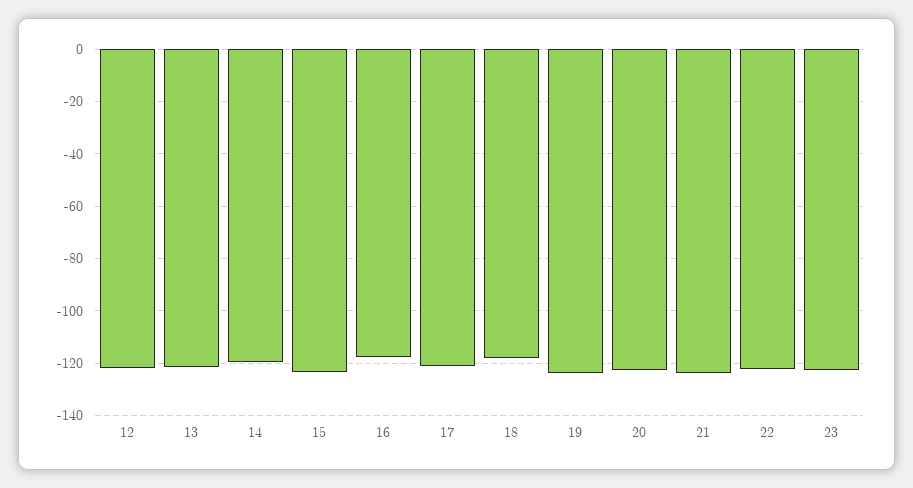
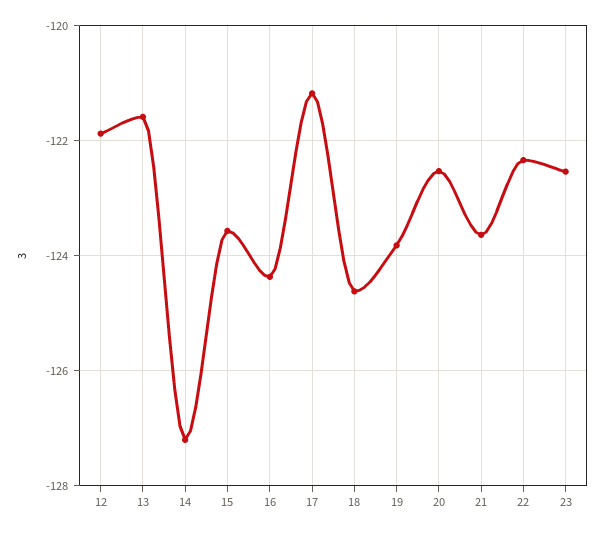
14: -120 -> -127.2
16: -117.5 -> -124.4
18: -117.5 -> -124.6

